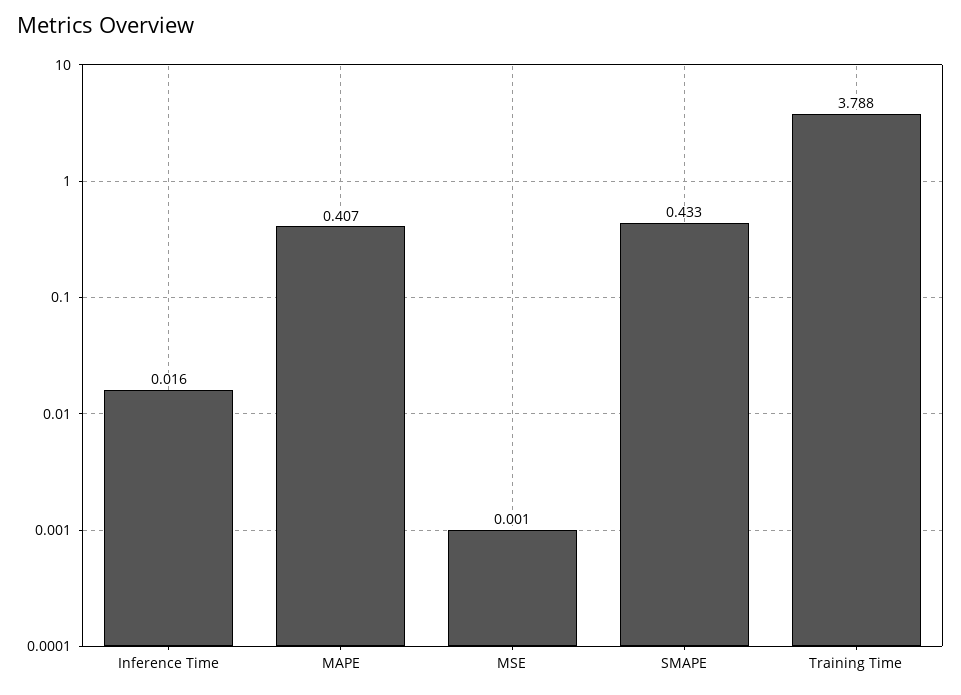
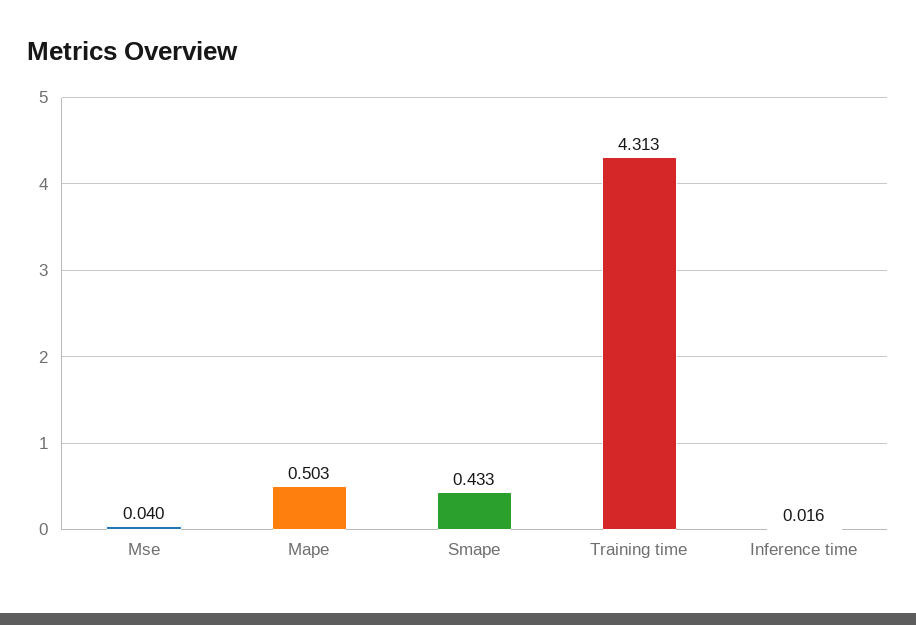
MAPE: 0.407 -> 0.503
MSE: 0.001 -> 0.04
Training Time: 3.788 -> 4.313

